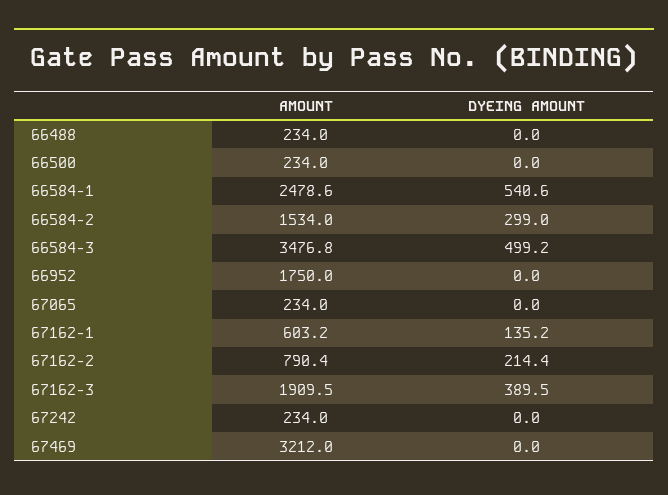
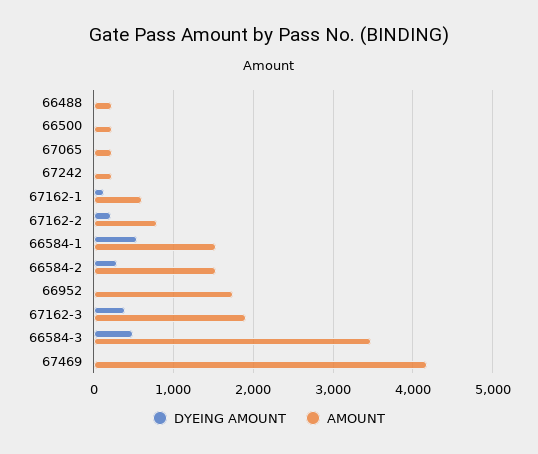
AMOUNT, 66584-1: 2478.6 -> 1500
AMOUNT, 67469: 3212 -> 4200

